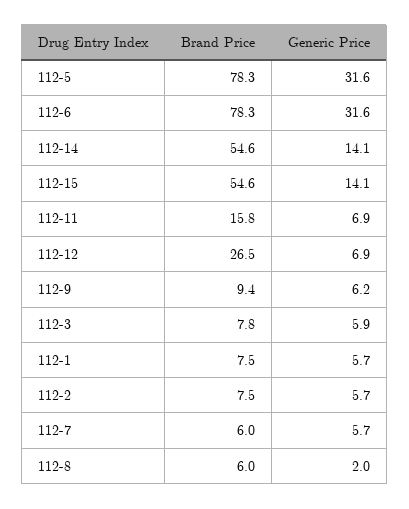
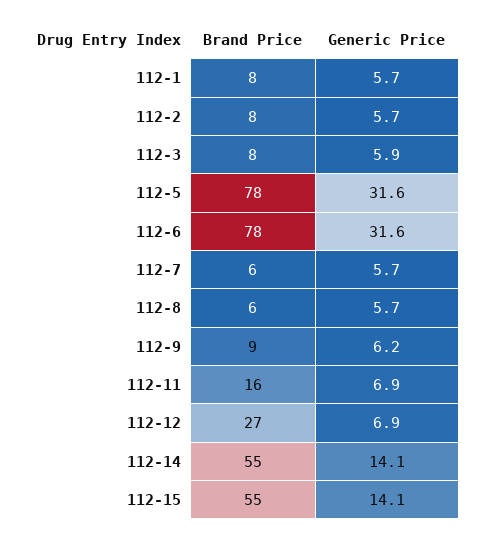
Generic Price, 112-8: 2 -> 5.7

